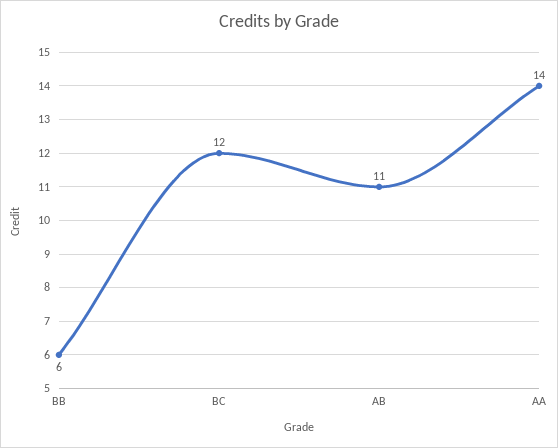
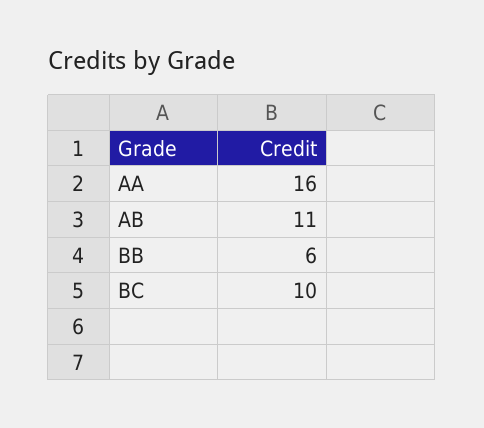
BC: 12 -> 10
AA: 14 -> 16

